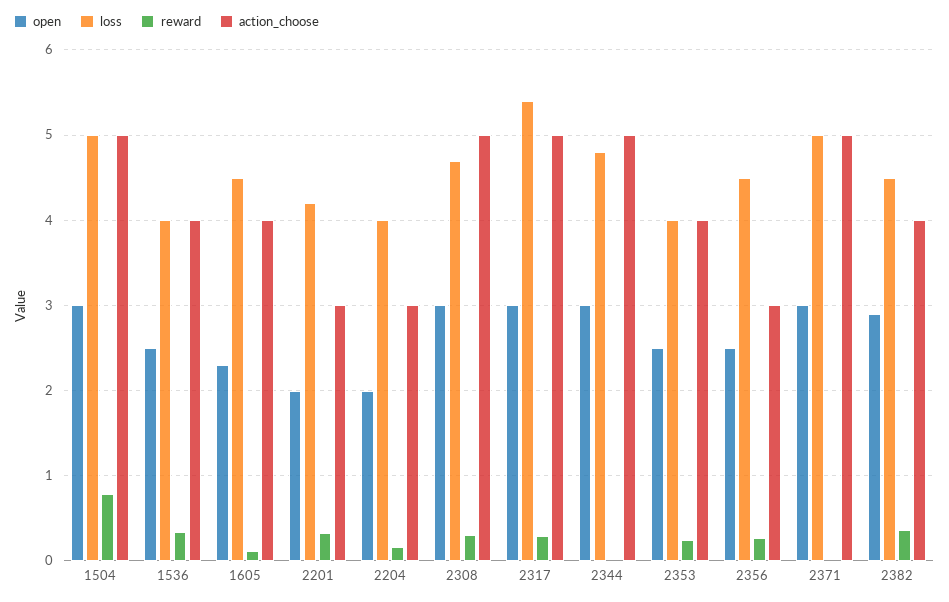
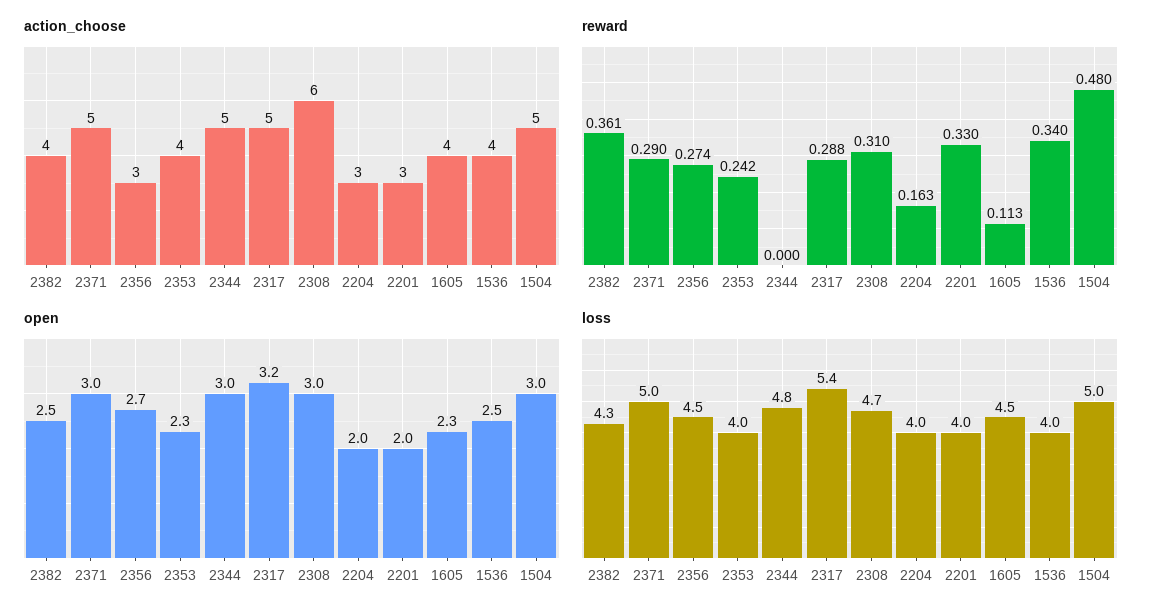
reward, 1504: 0.8 -> 0.48
loss, 2201: 4.2 -> 4
action_choose, 2308: 5 -> 6
open, 2317: 3 -> 3.2
open, 2353: 2.5 -> 2.3
open, 2356: 2.5 -> 2.7
reward, 2371: 0 -> 0.29
open, 2382: 2.9 -> 2.5
loss, 2382: 4.5 -> 4.3

